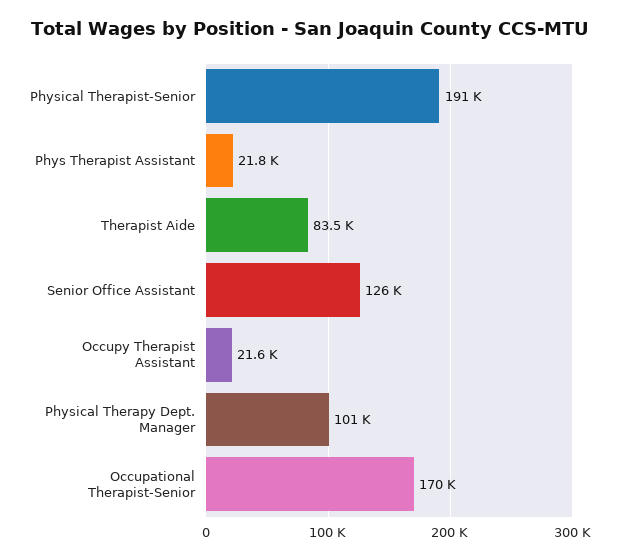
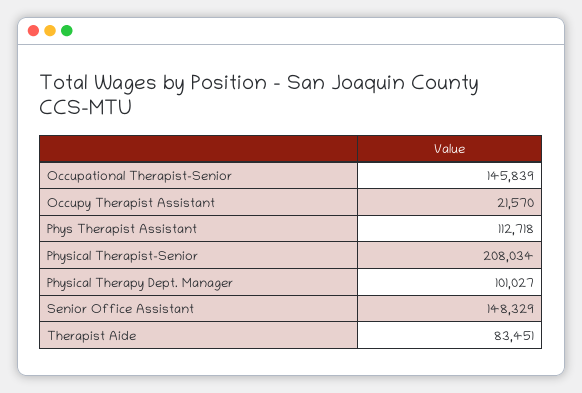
Physical Therapist-Senior: 191000 -> 208034
Phys Therapist Assistant: 21800 -> 112718
Senior Office Assistant: 126000 -> 148329
Occupational Therapist-Senior: 170000 -> 145839

